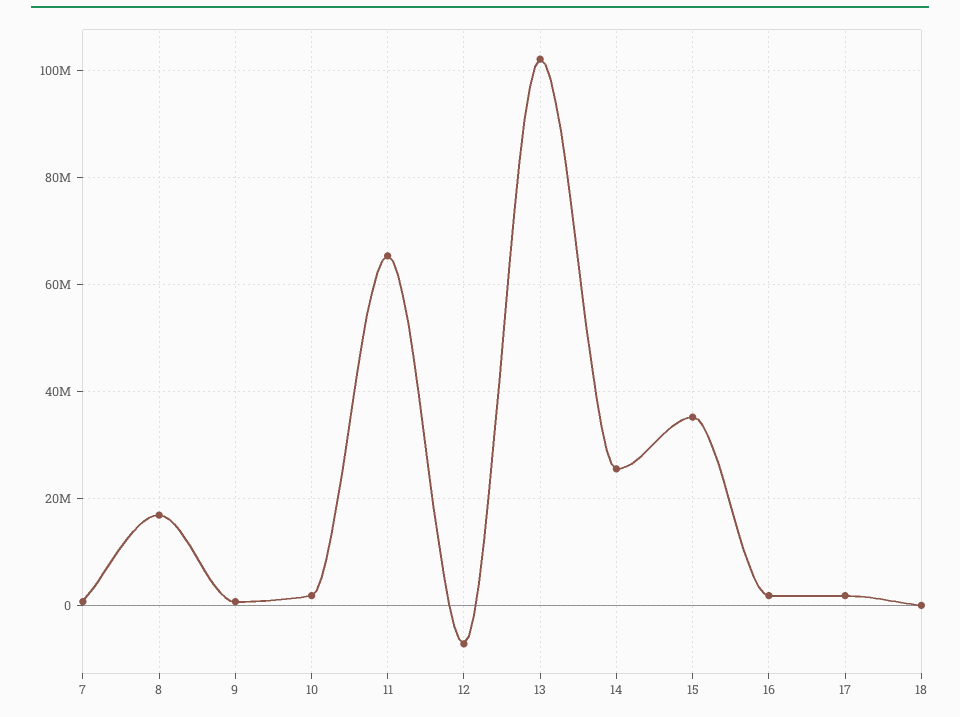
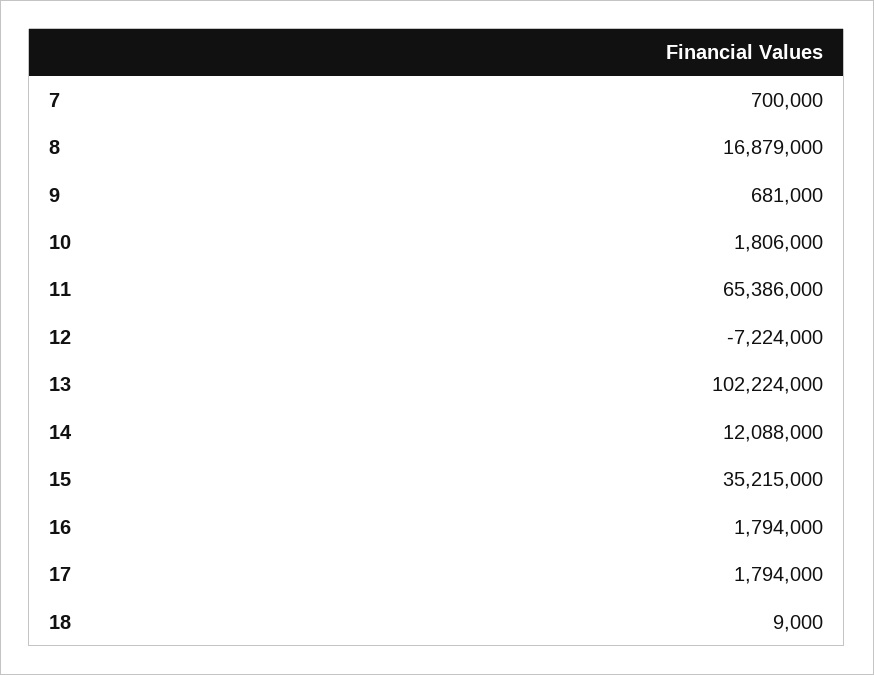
14: 26000000 -> 12088000

